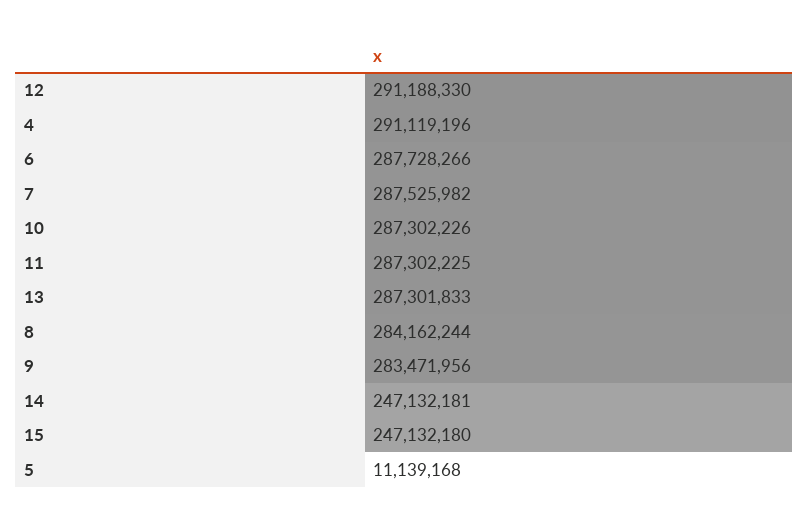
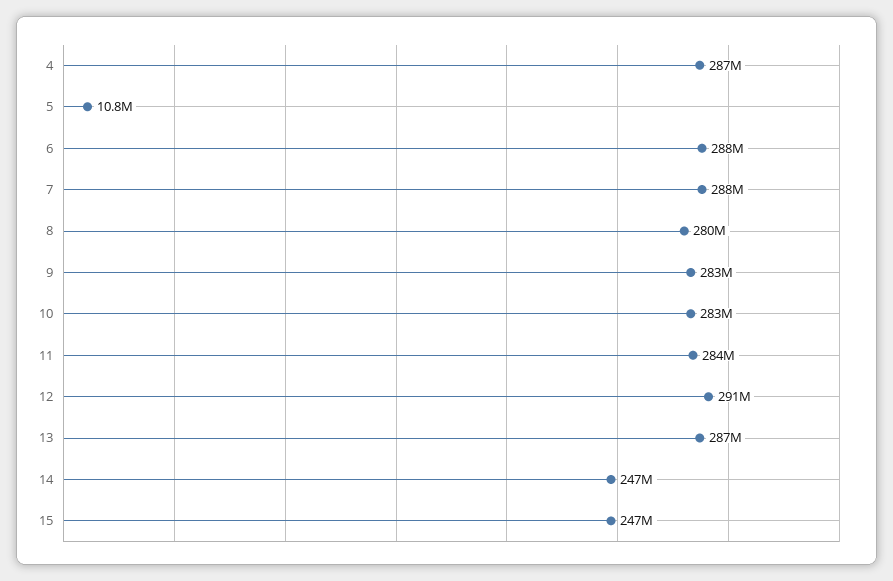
4: 291119196 -> 287000000
10: 287302226 -> 283000000
11: 287302225 -> 284000000
8: 284162244 -> 280000000
5: 11139168 -> 10800000

